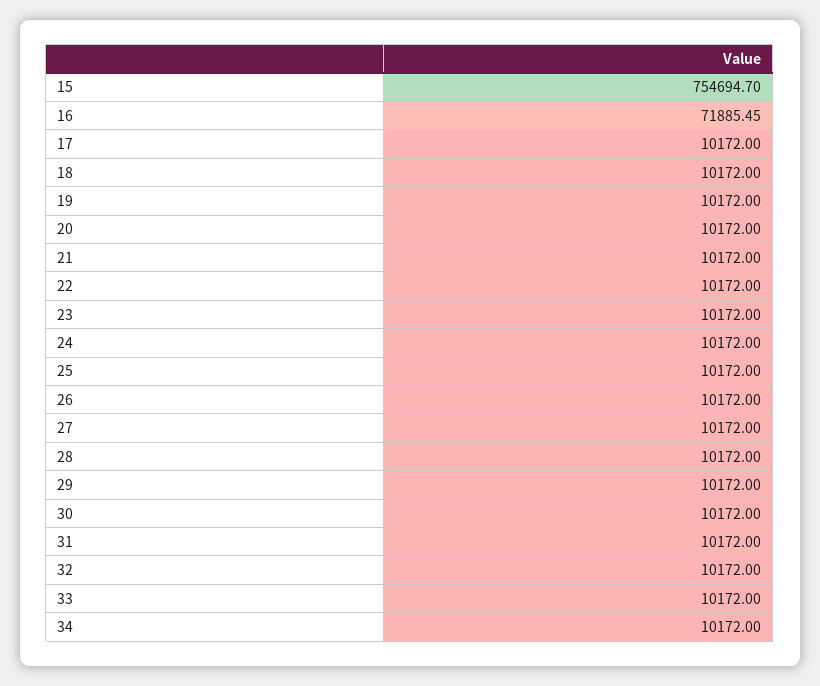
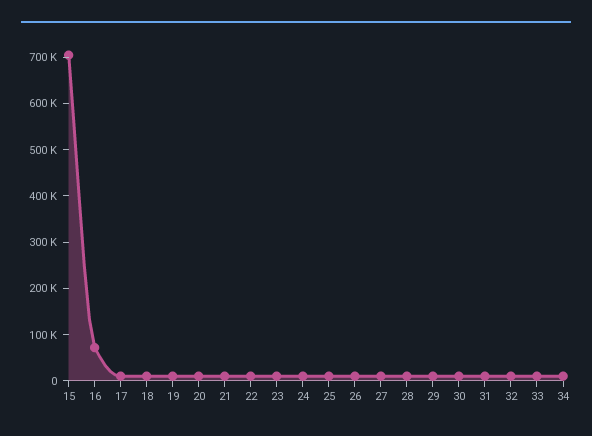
15: 754694.7 -> 700000

